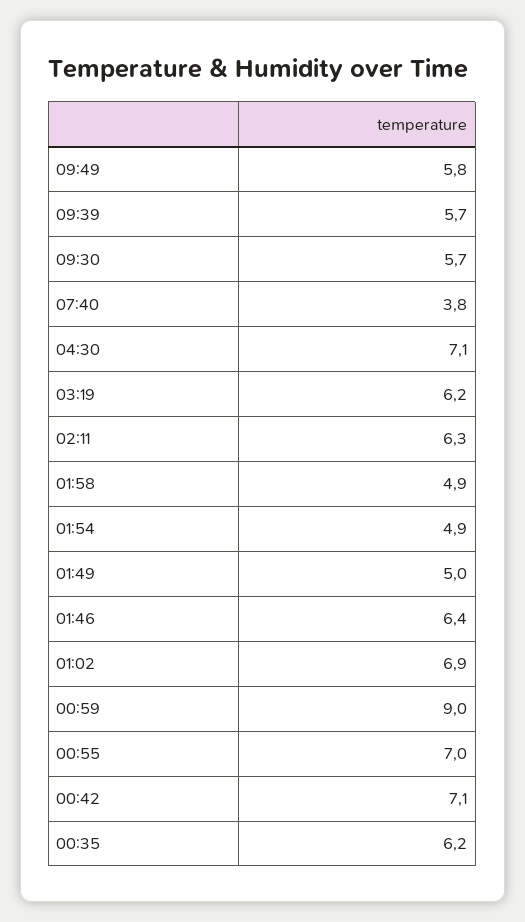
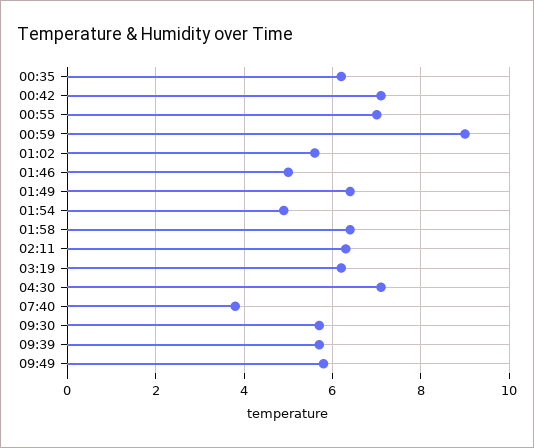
01:58: 4.9 -> 6.5
01:49: 5 -> 6.5
01:46: 6.4 -> 5
01:02: 6.9 -> 5.5

